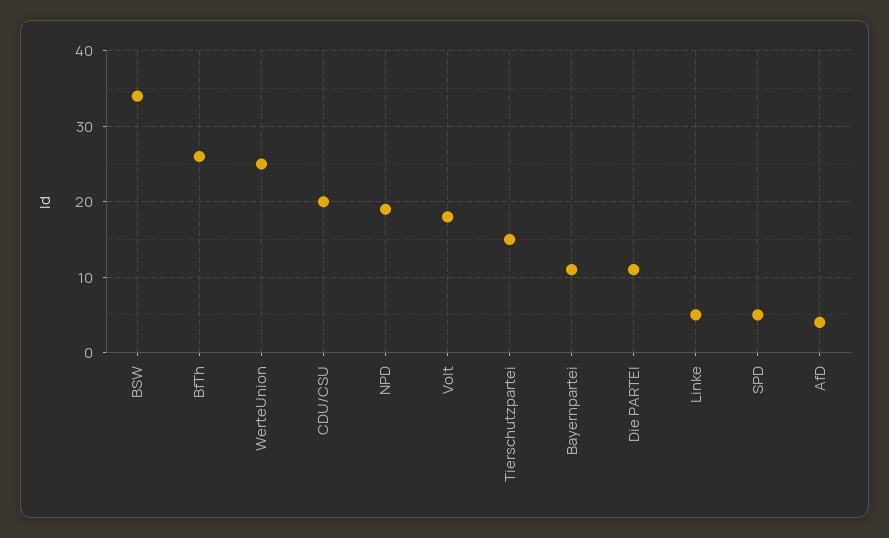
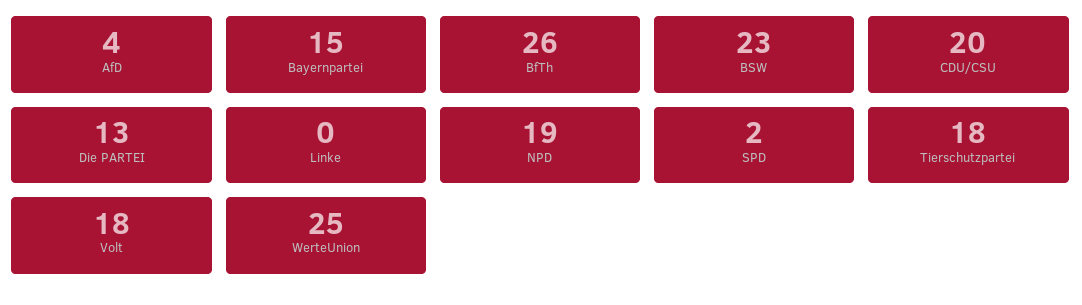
BSW: 34 -> 23
Tierschutzpartei: 15 -> 18
Bayernpartei: 11 -> 15
Die PARTEI: 11 -> 13
Linke: 5 -> 0
SPD: 5 -> 2

